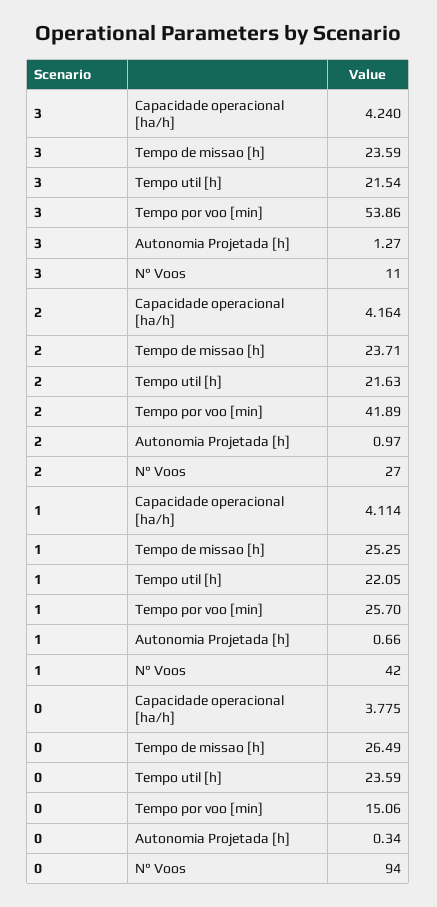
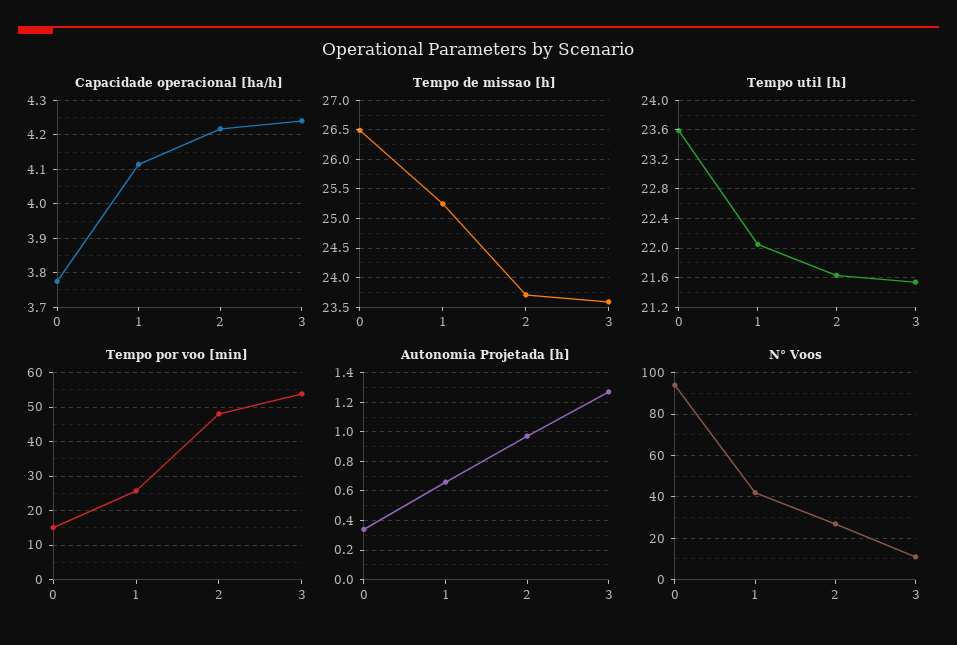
Capacidade operacional [ha/h], 2: 4.164 -> 4.22
Tempo por voo [min], 2: 41.89 -> 48

